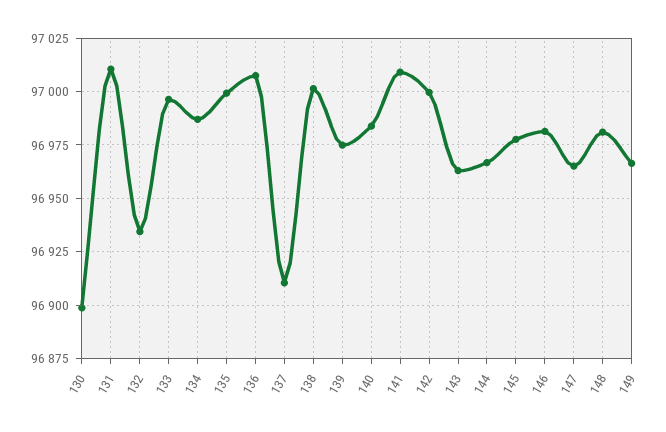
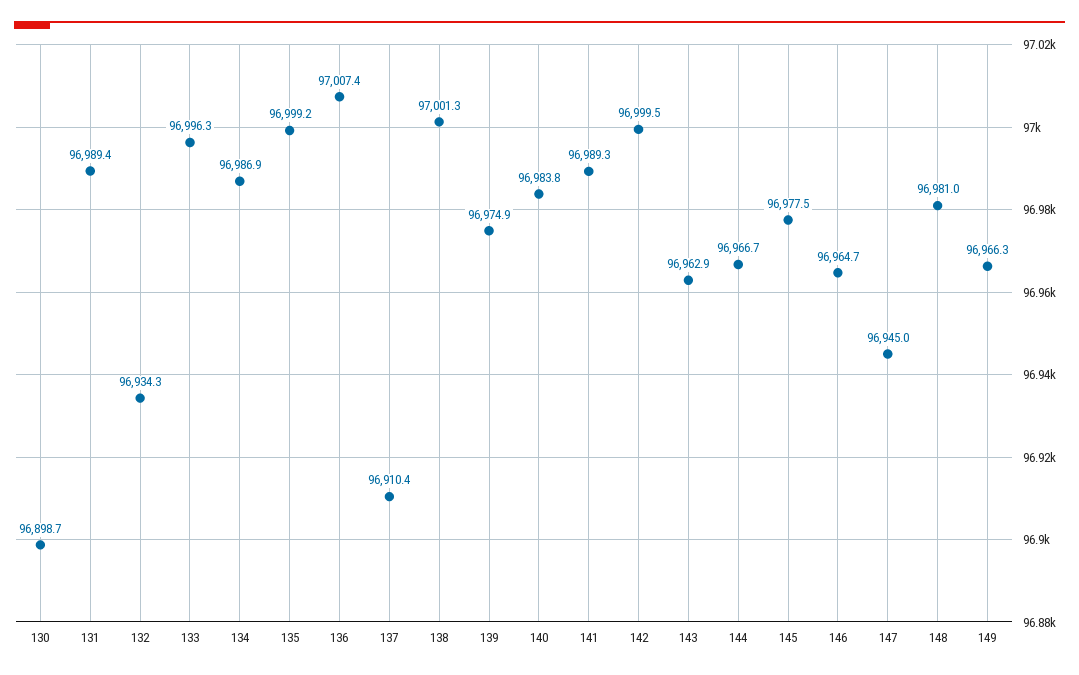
131: 97010 -> 96989.4
141: 97010 -> 96989.3
146: 96980 -> 96964.7
147: 96965 -> 96945

